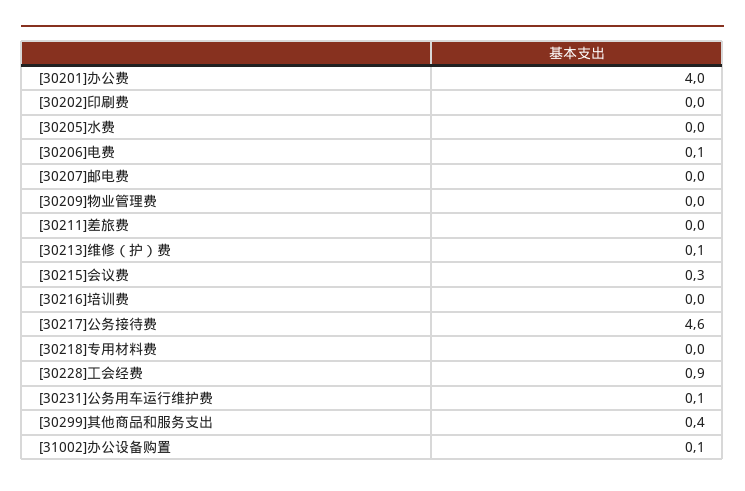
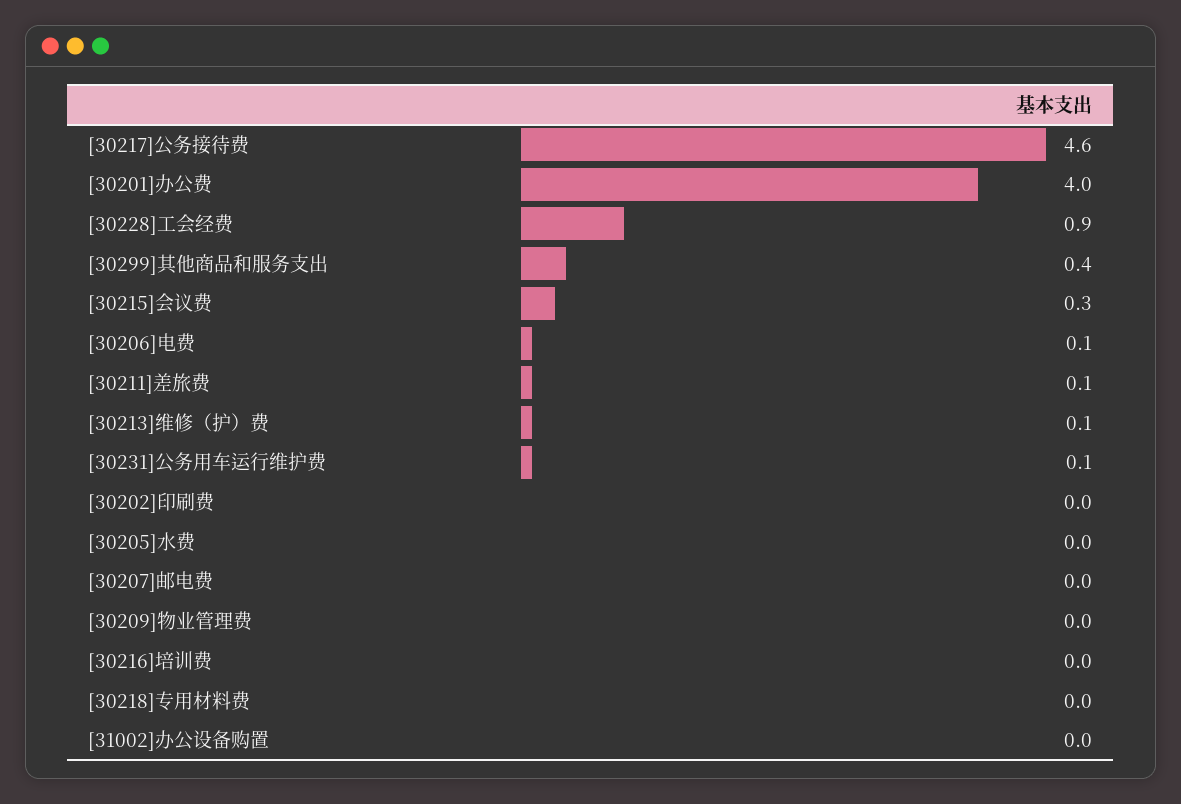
[30211]差旅费: 0 -> 0.1
[31002]办公设备购置: 0.1 -> 0

